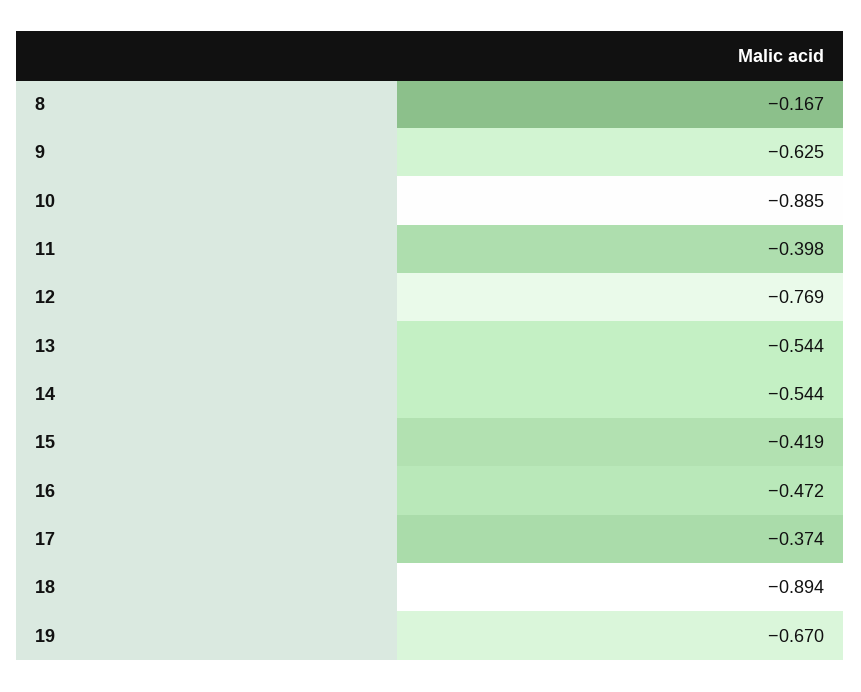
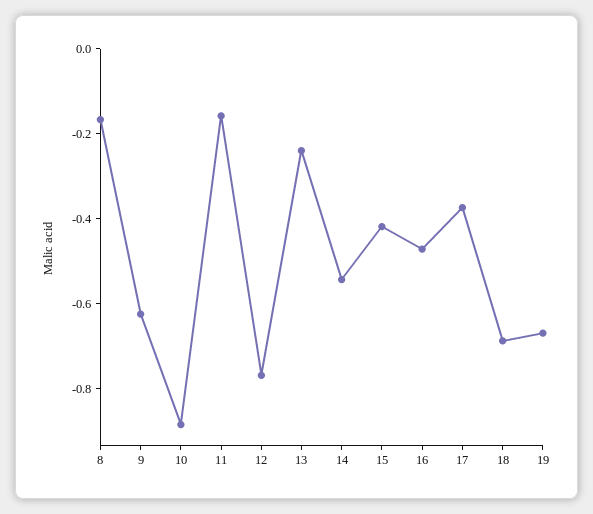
11: -0.398 -> -0.15
13: -0.544 -> -0.25
18: -0.894 -> -0.7

